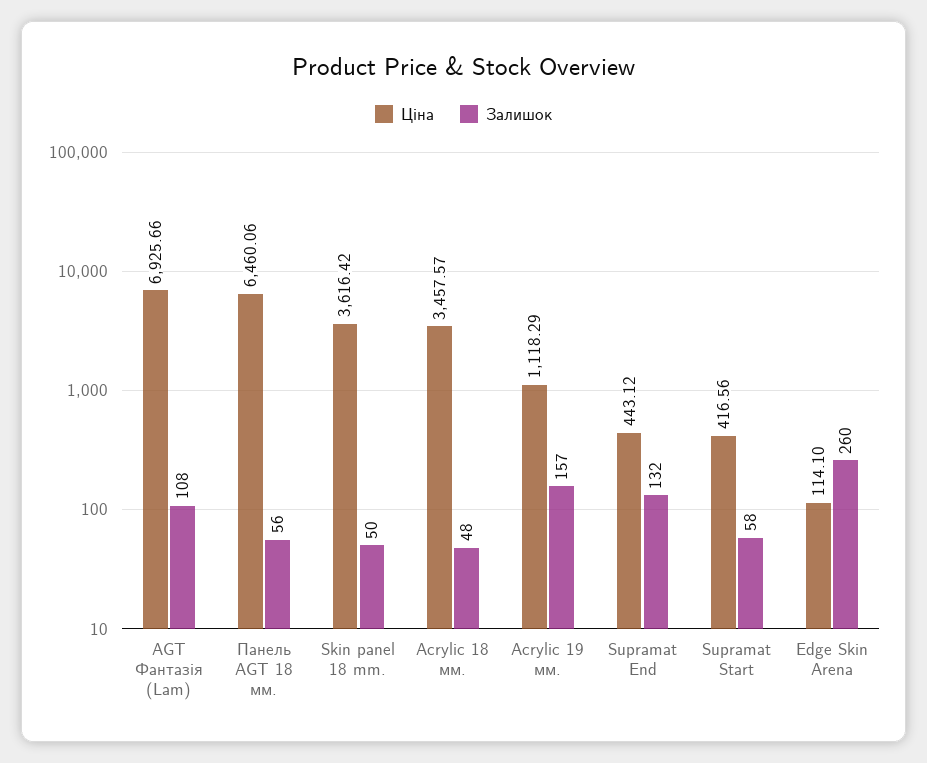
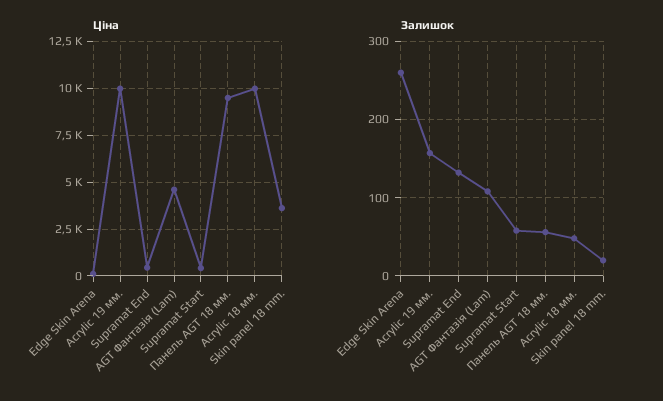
Ціна, AGT Фантазія (Lam): 6925.66 -> 4500
Ціна, Панель AGT 18 мм.: 6460.06 -> 9500
Залишок, Skin panel 18 mm.: 50 -> 20
Ціна, Acrylic 18 мм.: 3457.57 -> 10000
Ціна, Acrylic 19 мм.: 1118.29 -> 10000

